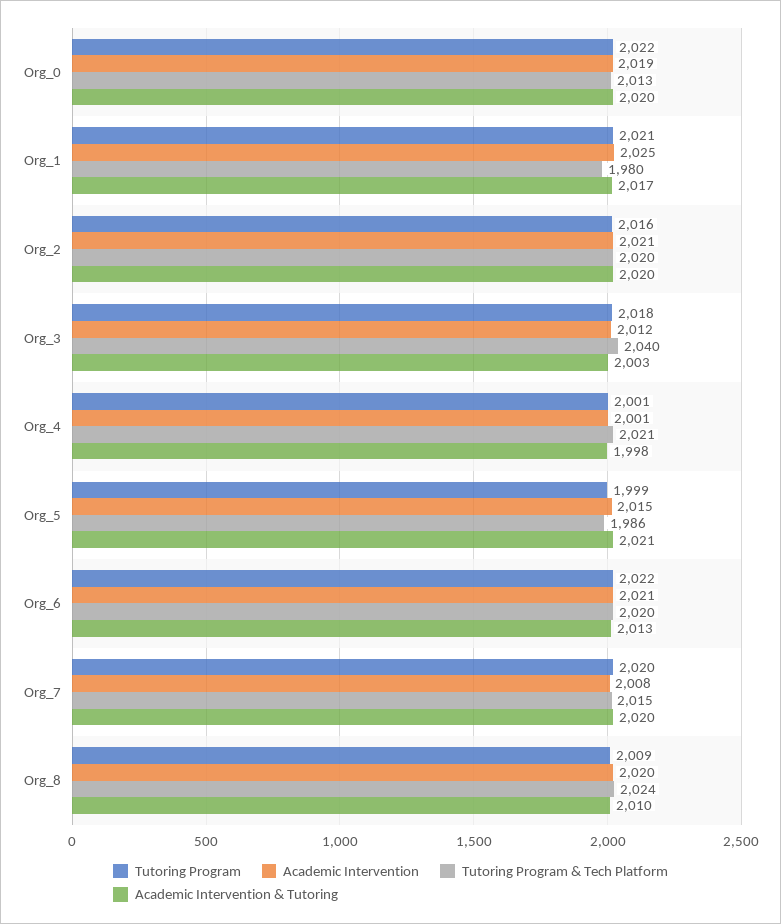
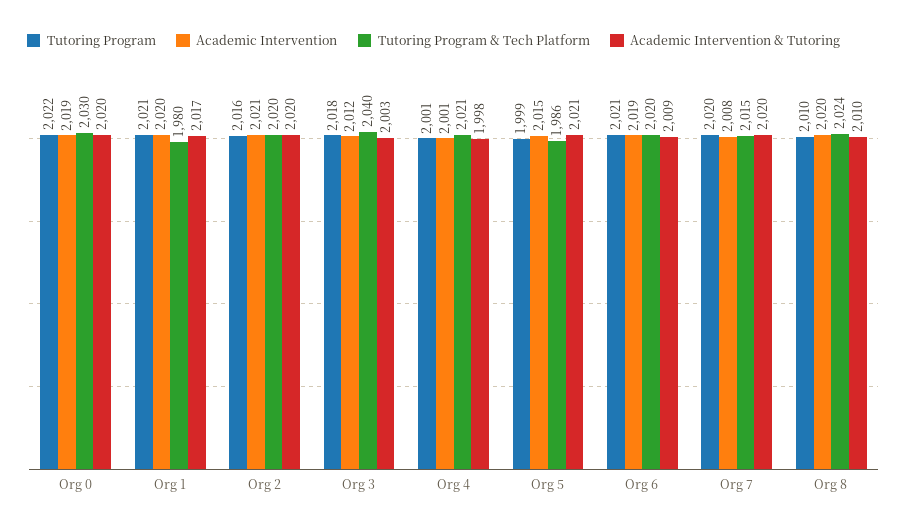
Tutoring Program & Tech Platform, Org_0: 2013 -> 2030
Academic Intervention, Org_1: 2025 -> 2020
Tutoring Program, Org_6: 2022 -> 2021
Academic Intervention, Org_6: 2021 -> 2019
Academic Intervention & Tutoring, Org_6: 2013 -> 2009
Tutoring Program, Org_8: 2009 -> 2010

